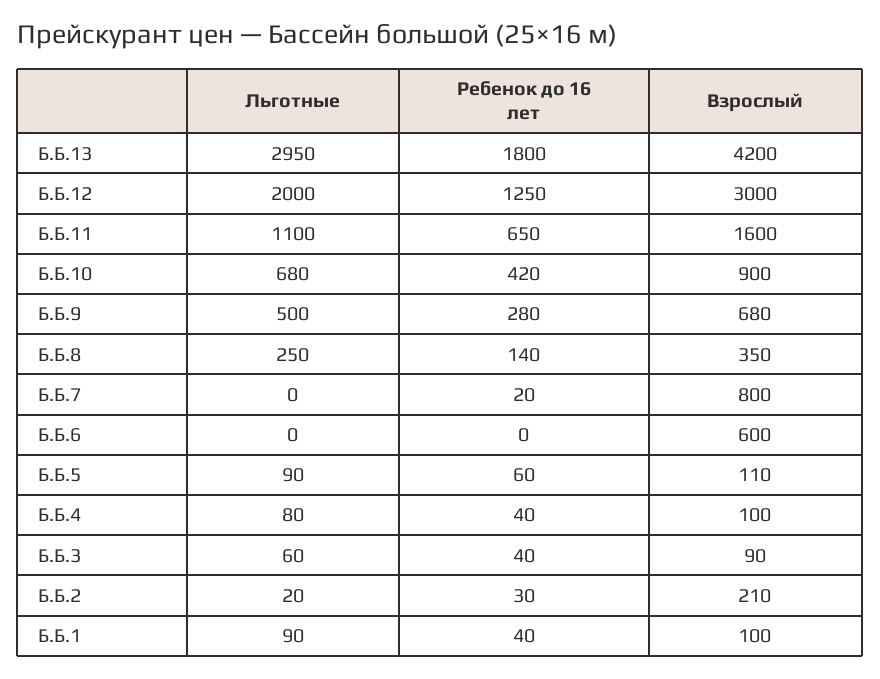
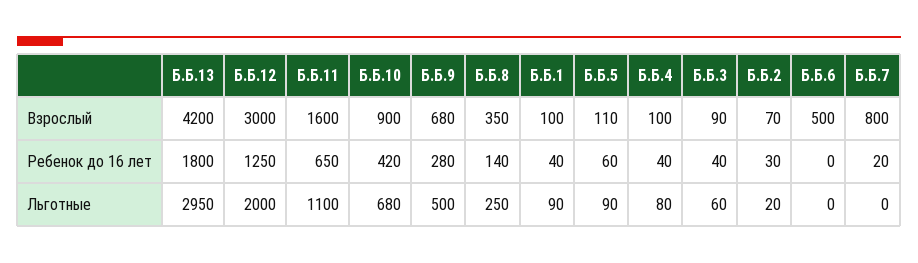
Взрослый, Б.Б.6: 600 -> 500
Взрослый, Б.Б.2: 210 -> 70

